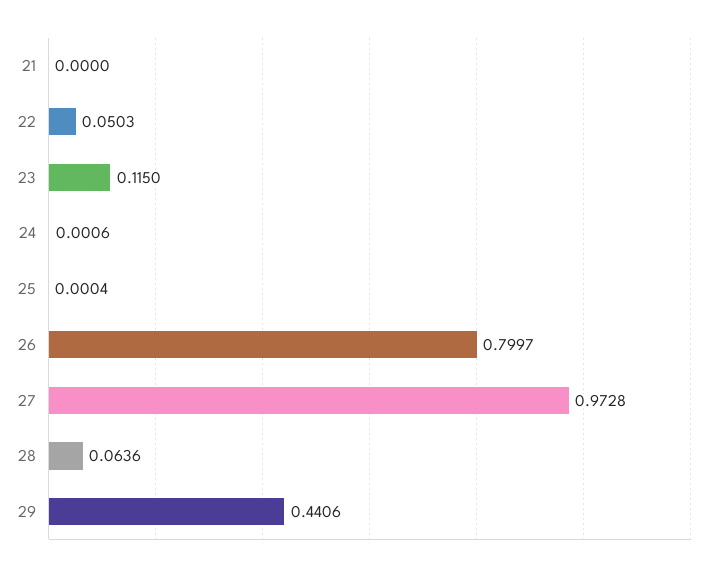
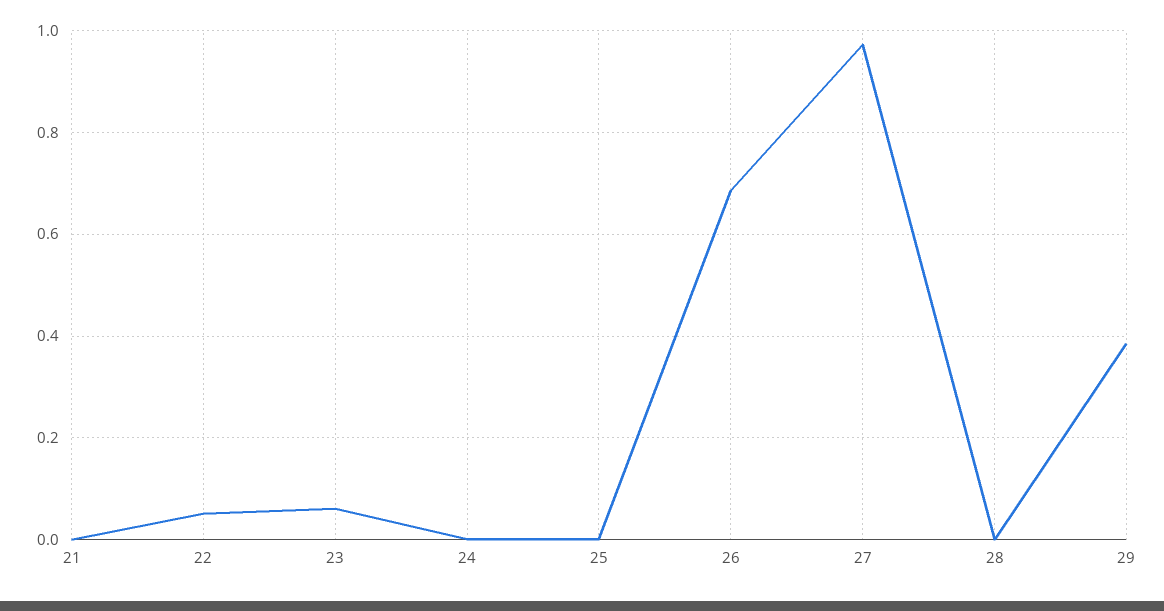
23: 0.115 -> 0.06
26: 0.7997 -> 0.68
28: 0.0636 -> 0
29: 0.4406 -> 0.38

